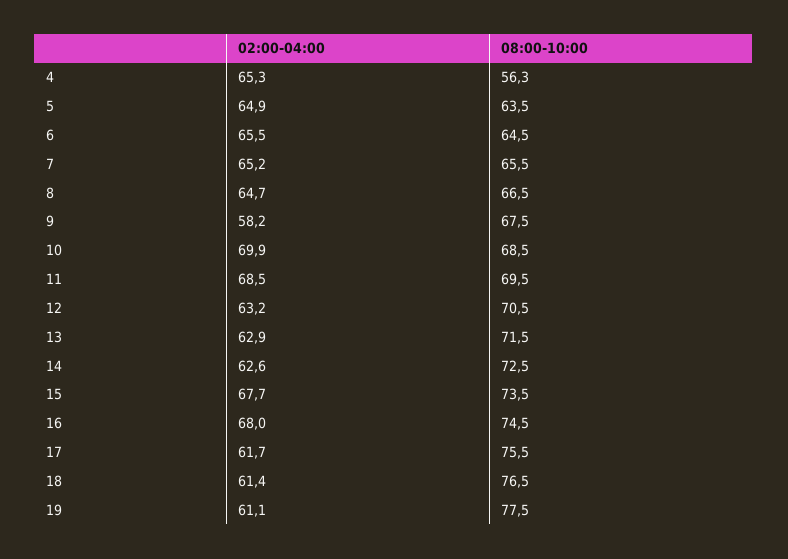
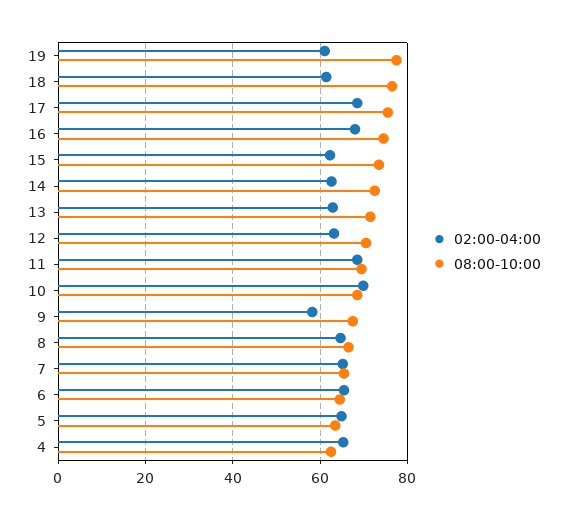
08:00-10:00, 4: 56.3 -> 62
02:00-04:00, 15: 67.7 -> 62
02:00-04:00, 17: 61.7 -> 68

